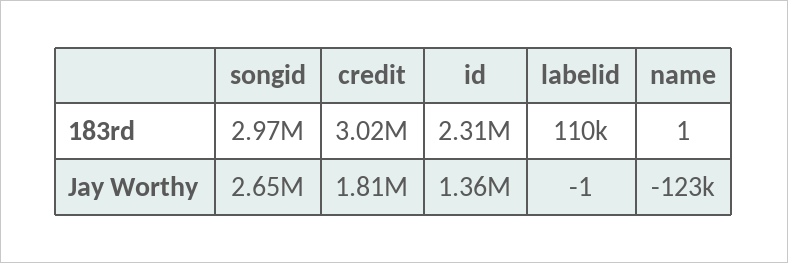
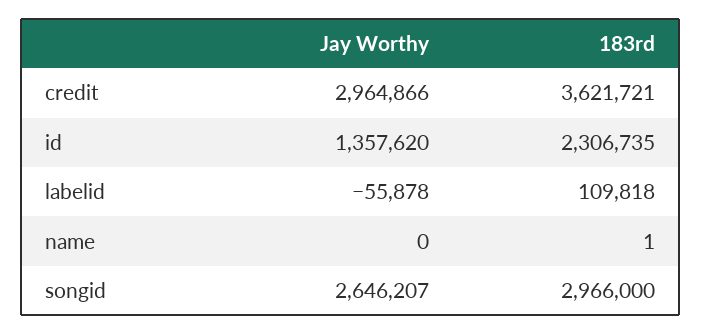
credit, 183rd: 3020000 -> 3621721
credit, Jay Worthy: 1810000 -> 2964866
labelid, Jay Worthy: -1 -> -55878
name, Jay Worthy: -123000 -> 0

